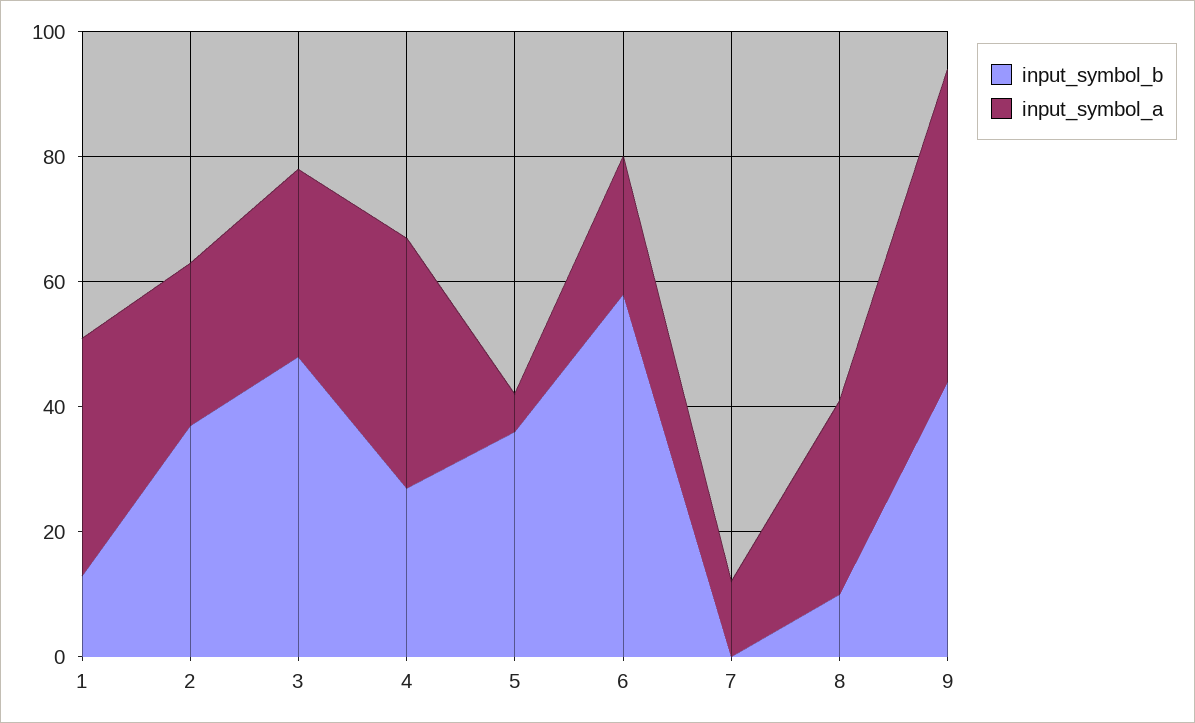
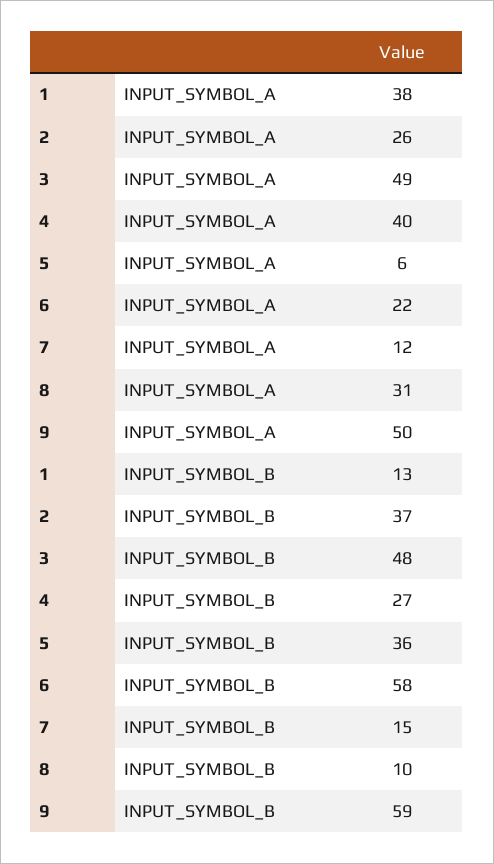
input_symbol_a, 3: 30 -> 49
input_symbol_b, 7: 0 -> 15
input_symbol_b, 9: 45 -> 59

